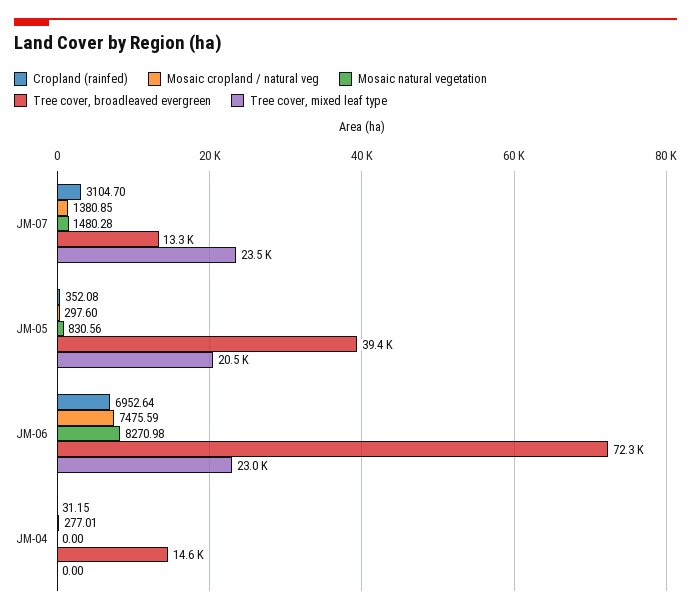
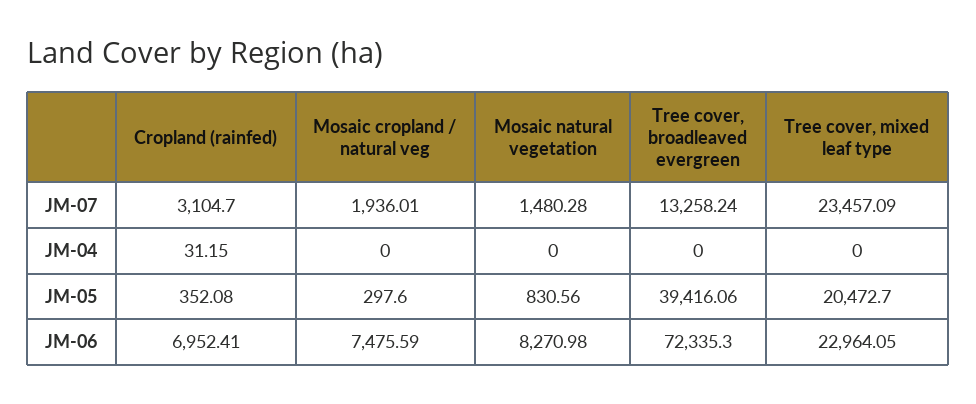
Mosaic cropland / natural veg, JM-07: 1380.85 -> 1936.01
Cropland (rainfed), JM-06: 6952.64 -> 6952.41
Mosaic cropland / natural veg, JM-04: 277.01 -> 0
Tree cover, broadleaved evergreen, JM-04: 14600 -> 0

